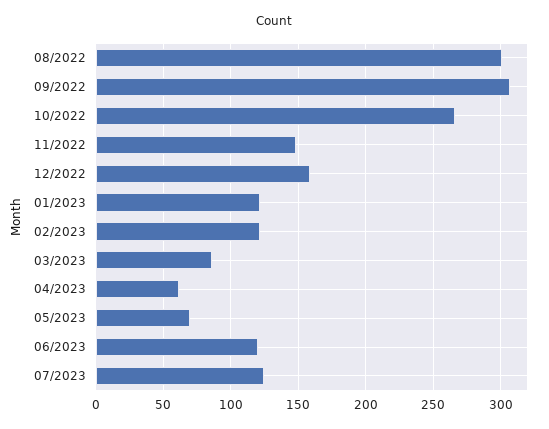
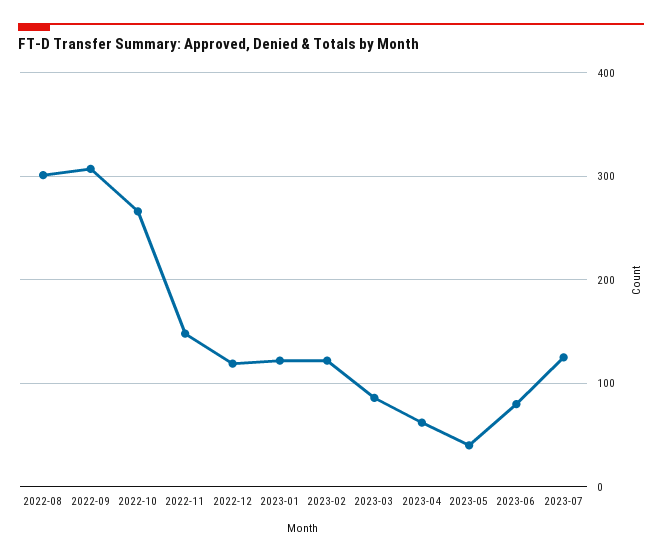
12/2022: 160 -> 120
05/2023: 70 -> 40
06/2023: 120 -> 80

